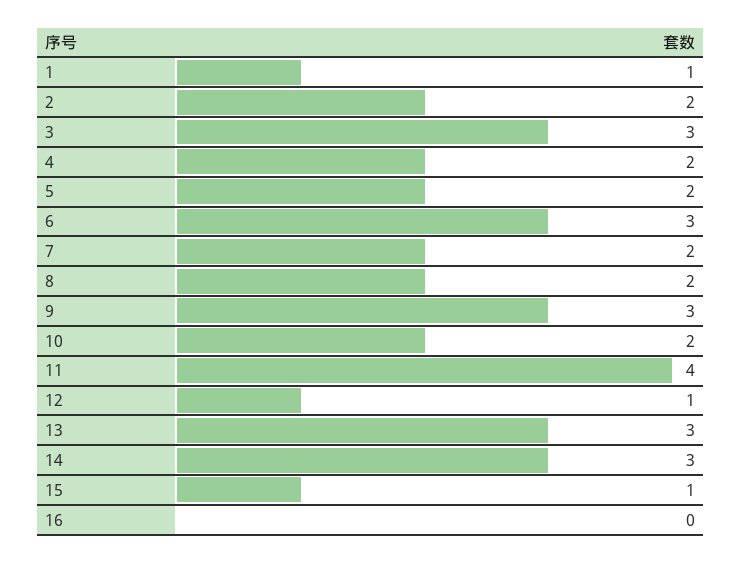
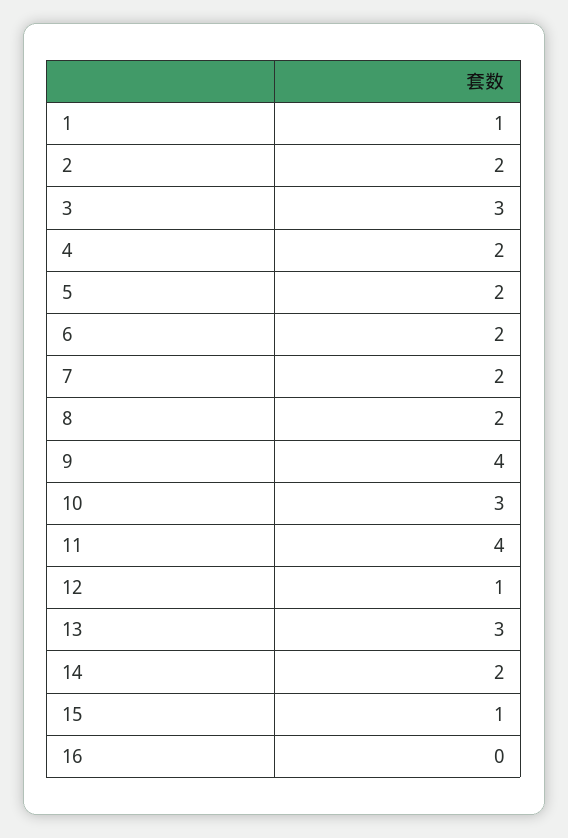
6: 3 -> 2
9: 3 -> 4
10: 2 -> 3
14: 3 -> 2

